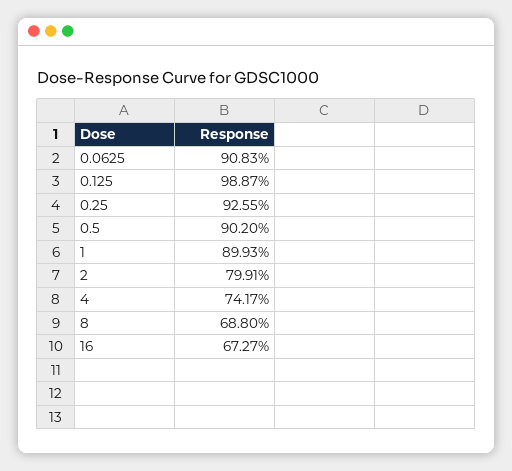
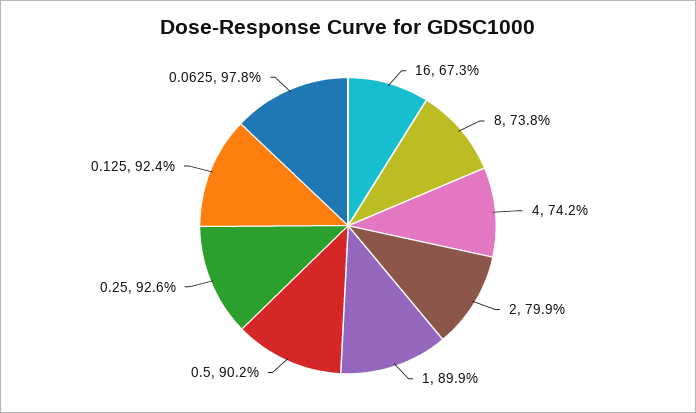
0.0625: 90.83 -> 97.8
0.125: 98.87 -> 92.4
8: 68.8 -> 73.8

